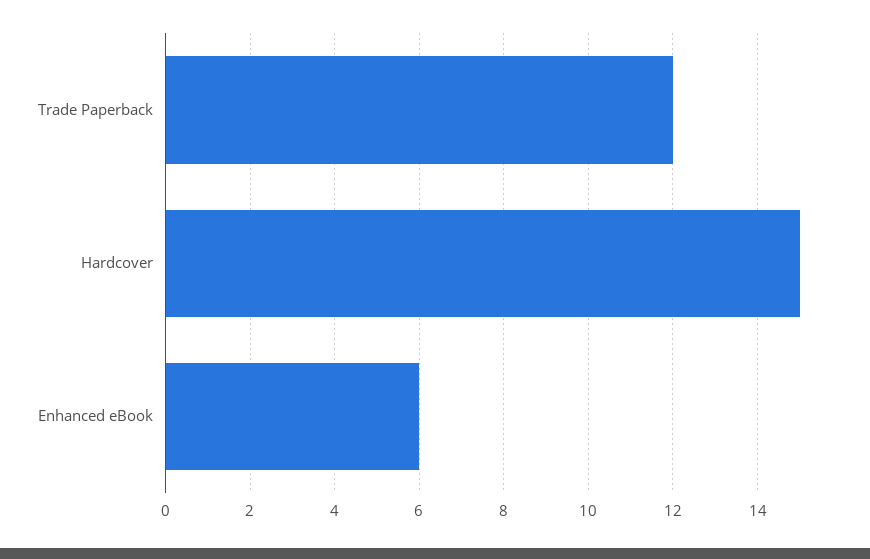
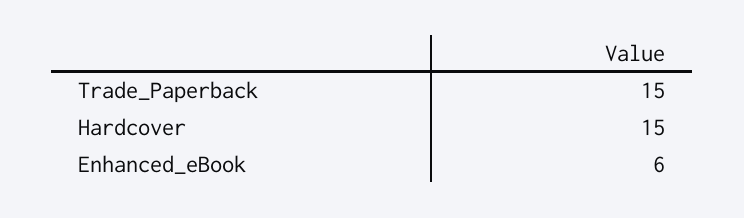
Trade Paperback: 12 -> 15

